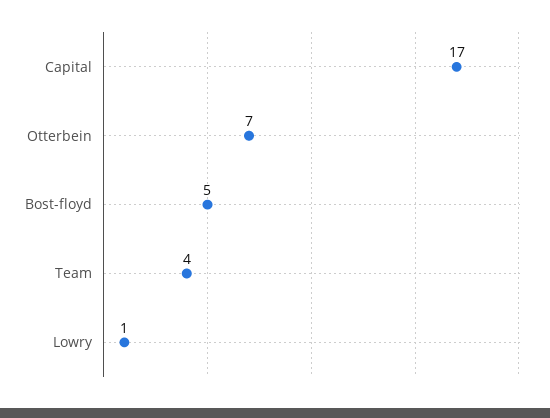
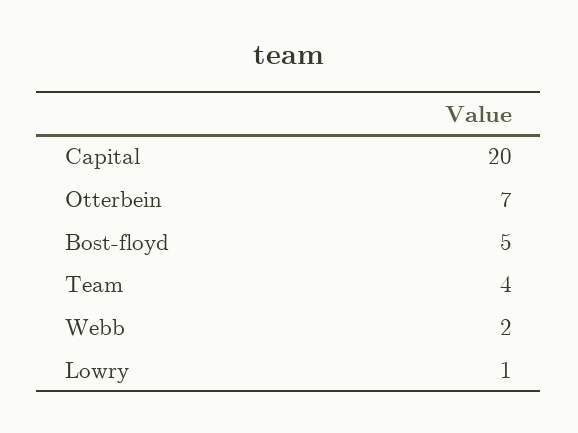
Capital: 17 -> 20
Webb: none -> 2

